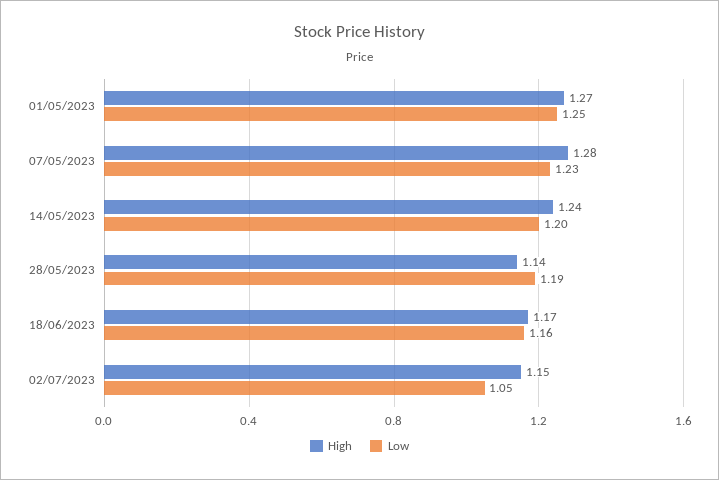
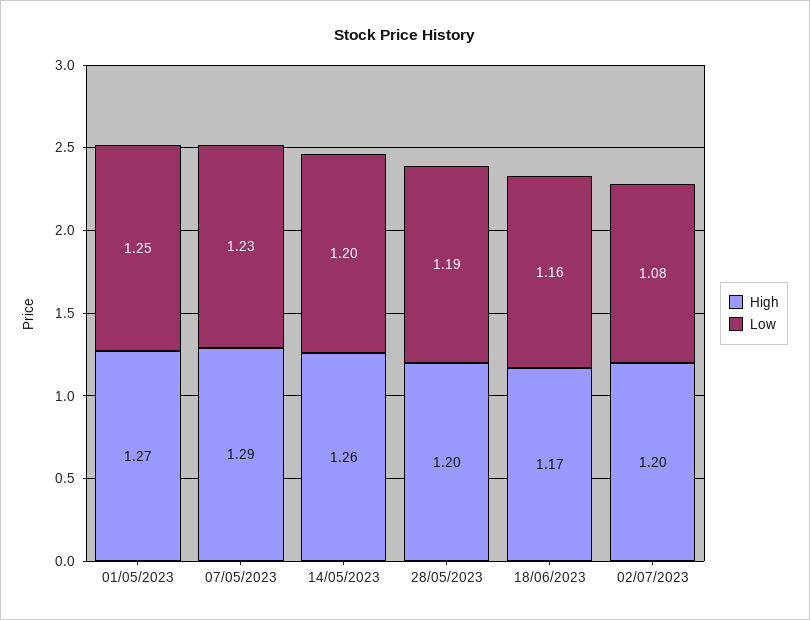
High, 07/05/2023: 1.28 -> 1.29
High, 14/05/2023: 1.24 -> 1.26
High, 28/05/2023: 1.14 -> 1.2
High, 02/07/2023: 1.15 -> 1.2
Low, 02/07/2023: 1.05 -> 1.08

